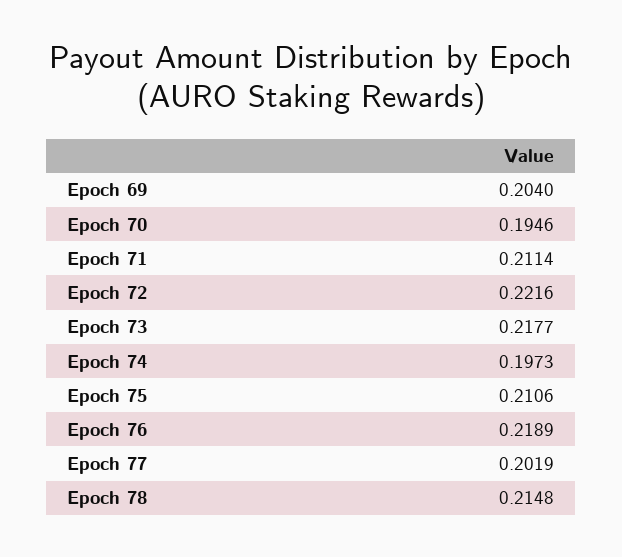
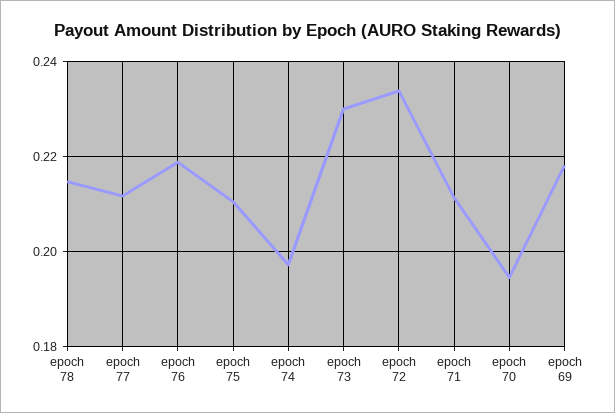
Epoch 69: 0.204 -> 0.218
Epoch 72: 0.2216 -> 0.234
Epoch 73: 0.2177 -> 0.23
Epoch 77: 0.2019 -> 0.212

